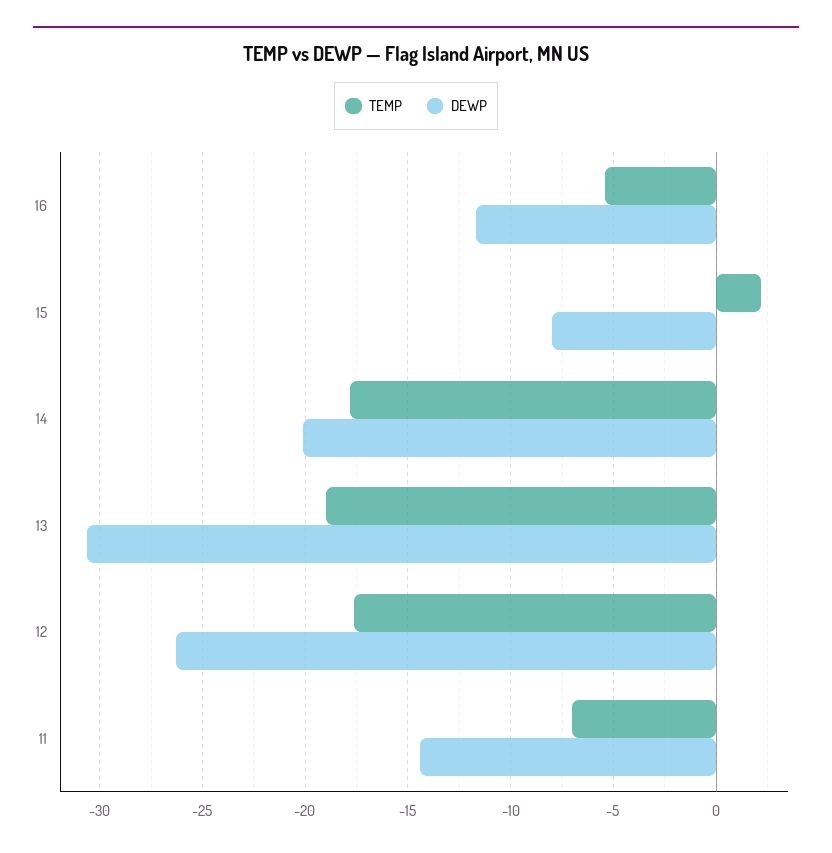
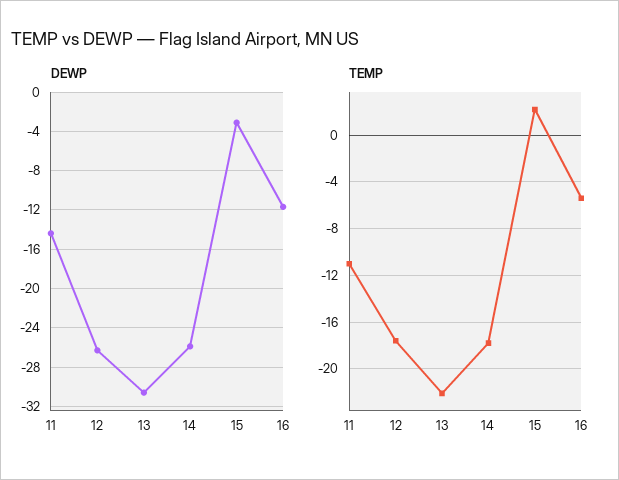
DEWP, 15: -8 -> -3
DEWP, 14: -20 -> -26
TEMP, 13: -19 -> -22
TEMP, 11: -7 -> -11

